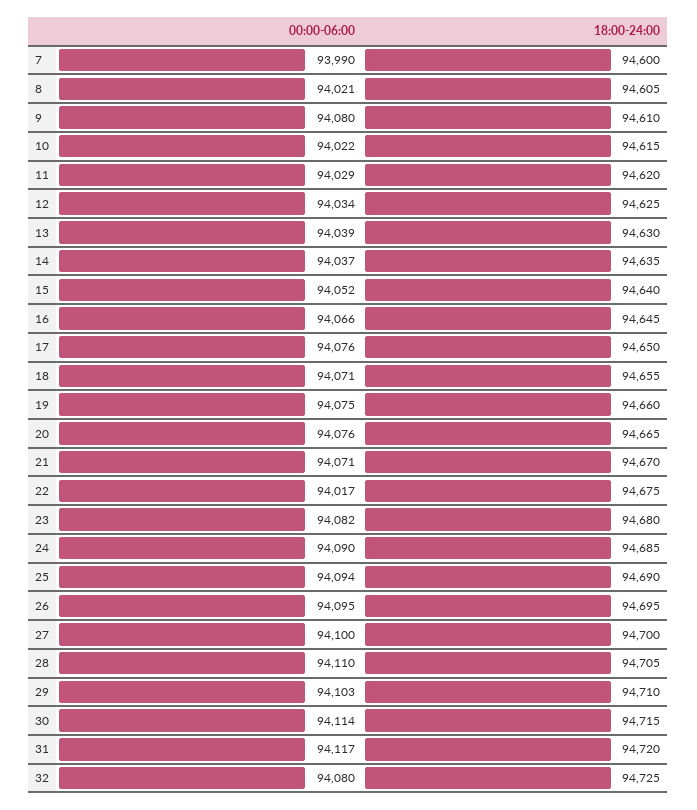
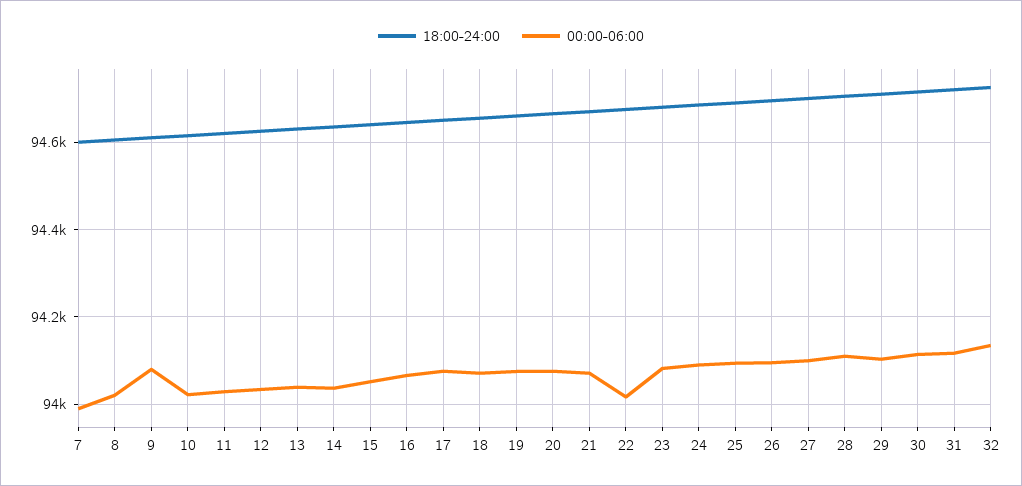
00:00-06:00, 32: 94080 -> 94140

